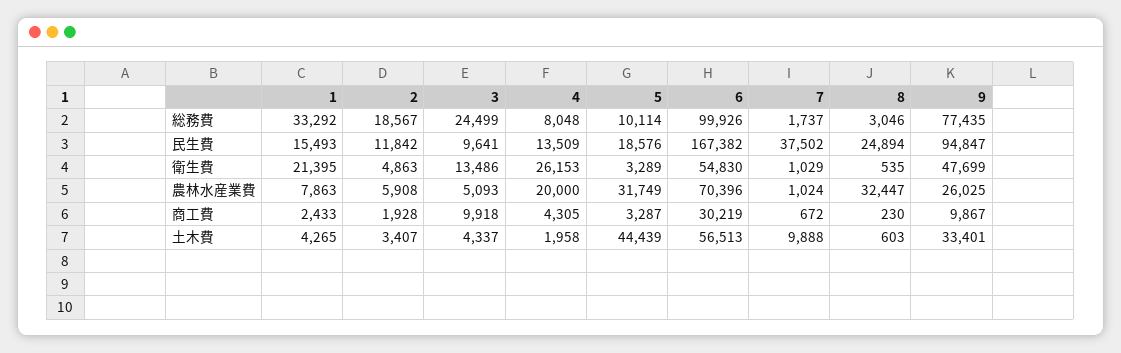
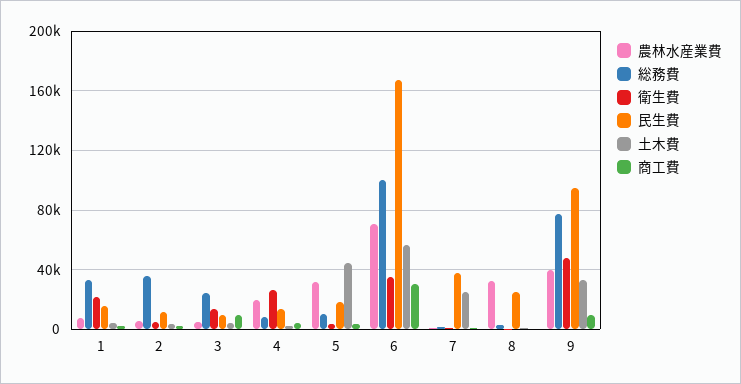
総務費, 2: 18567 -> 35000
衛生費, 6: 54830 -> 35000
農林水産業費, 9: 26025 -> 40000
土木費, 7: 9888 -> 25000

